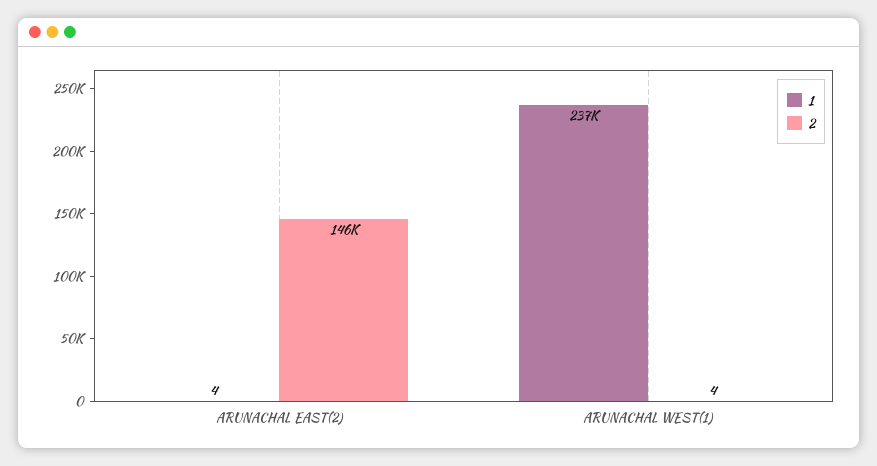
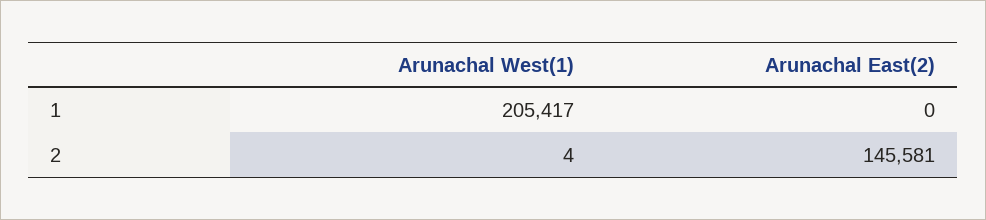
1, ARUNACHAL EAST(2): 4 -> 0
1, ARUNACHAL WEST(1): 237000 -> 205417

